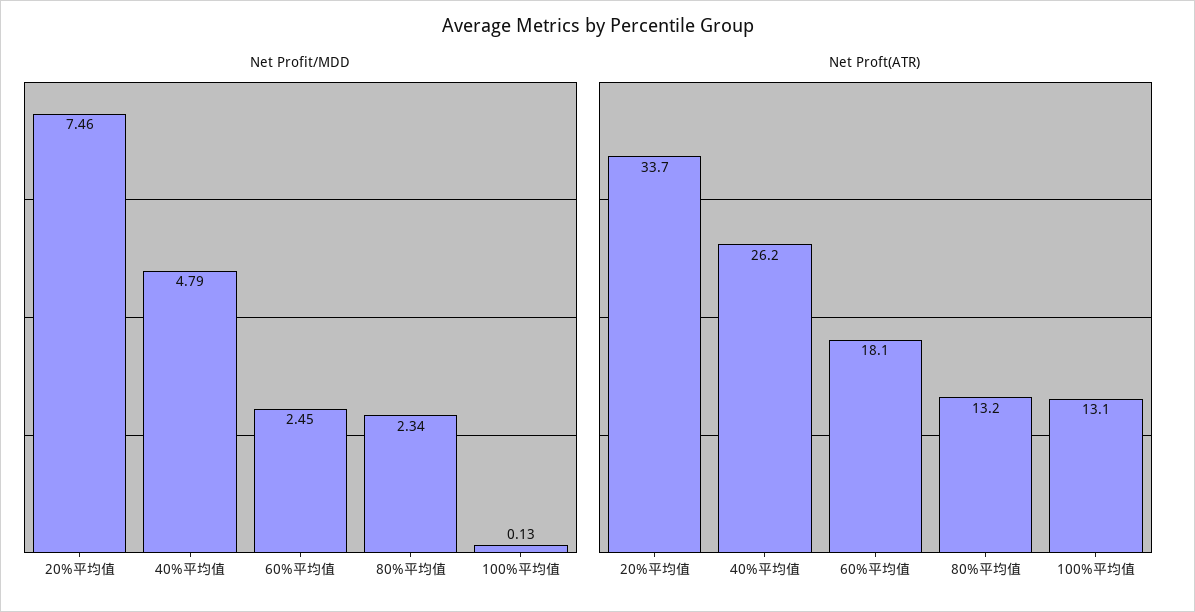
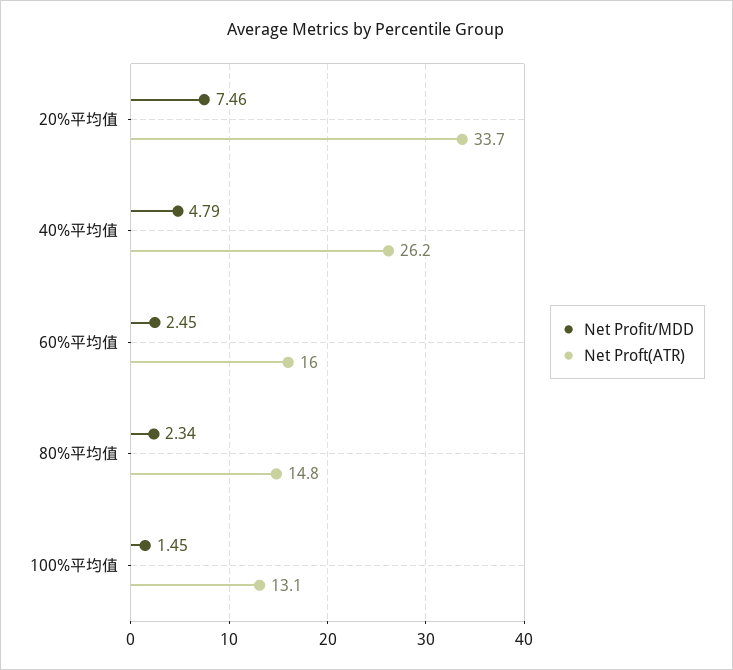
Net Profit/MDD, 100%平均值: 0.13 -> 1.45
Net Proft(ATR), 60%平均值: 18.1 -> 16
Net Proft(ATR), 80%平均值: 13.2 -> 14.8

